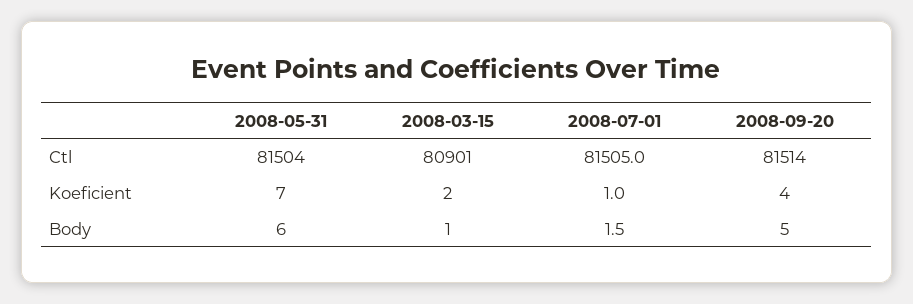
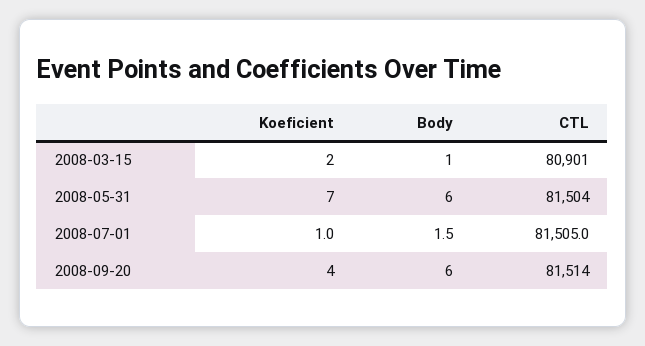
2008-09-20, Body: 5 -> 6

